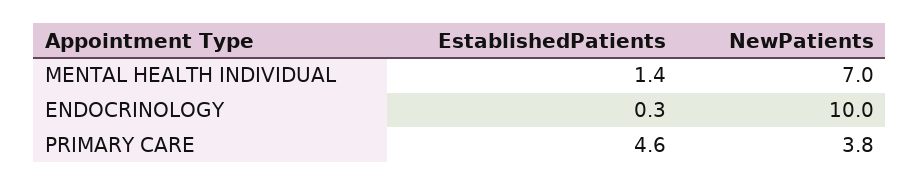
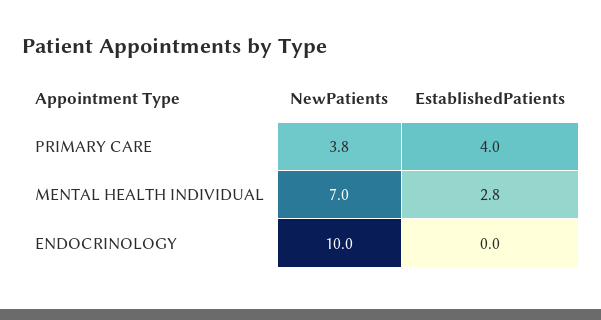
EstablishedPatients, MENTAL HEALTH INDIVIDUAL: 1.4 -> 2.8
EstablishedPatients, ENDOCRINOLOGY: 0.3 -> 0
EstablishedPatients, PRIMARY CARE: 4.6 -> 4

